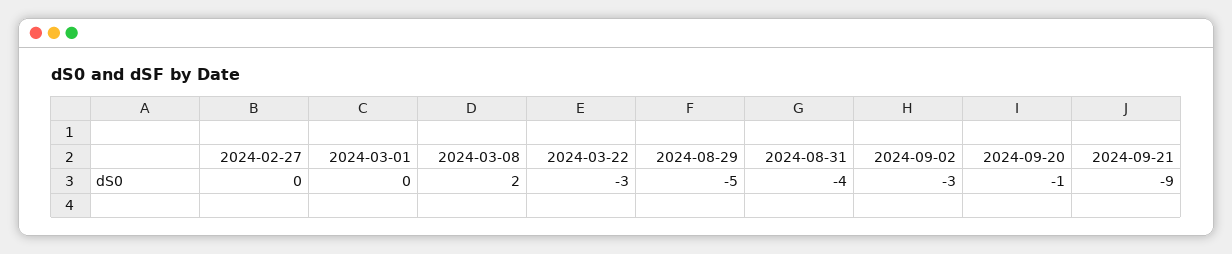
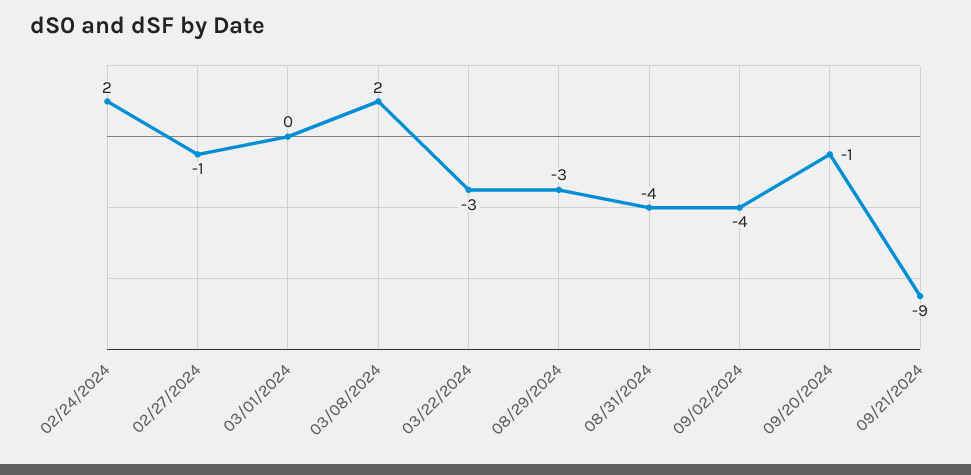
2024-02-27: 0 -> -1
2024-08-29: -5 -> -3
2024-09-02: -3 -> -4
02/24/2024: none -> 2

